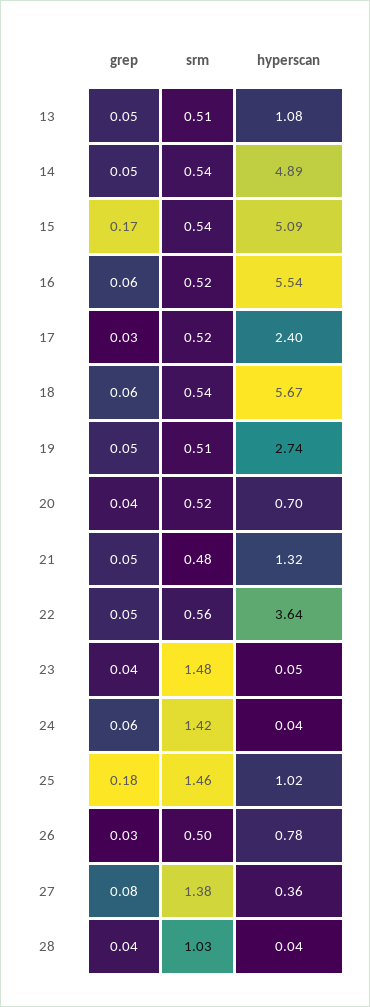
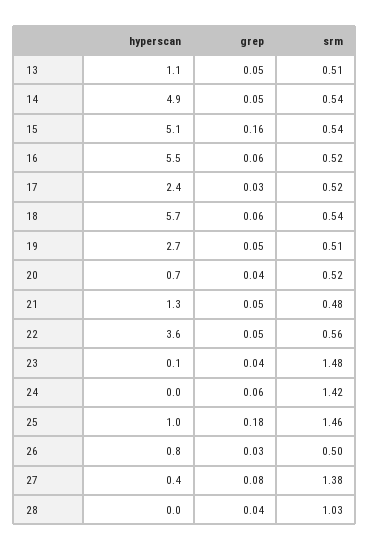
grep, 15: 0.17 -> 0.16

